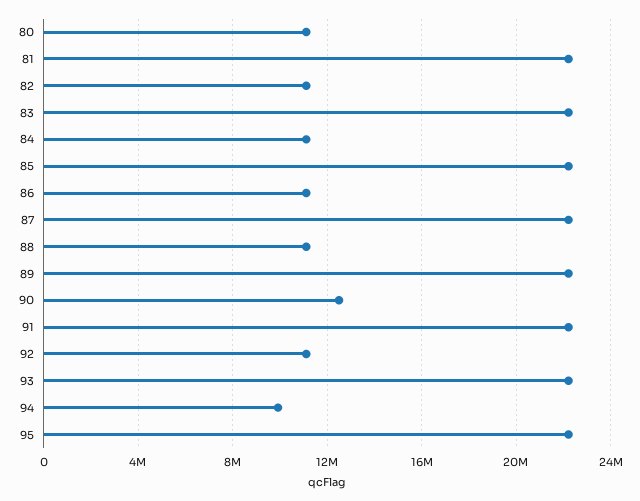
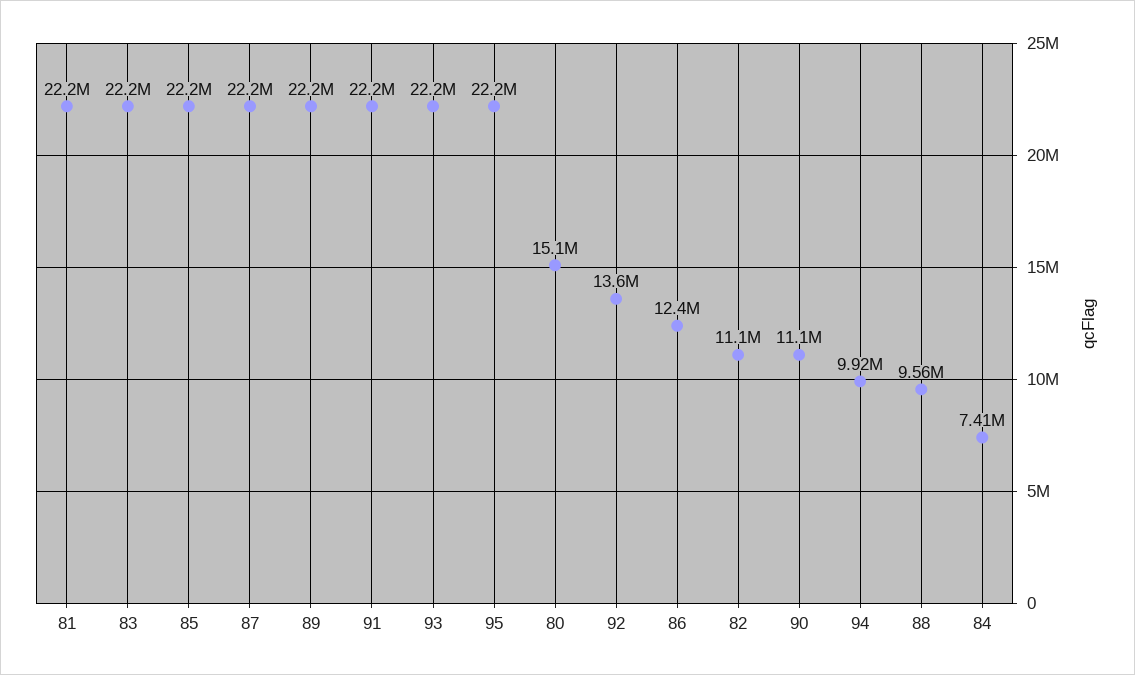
80: 11000000 -> 15100000
84: 11000000 -> 7410000
86: 11000000 -> 12400000
88: 11000000 -> 9560000
90: 12500000 -> 11100000
92: 11000000 -> 13600000

